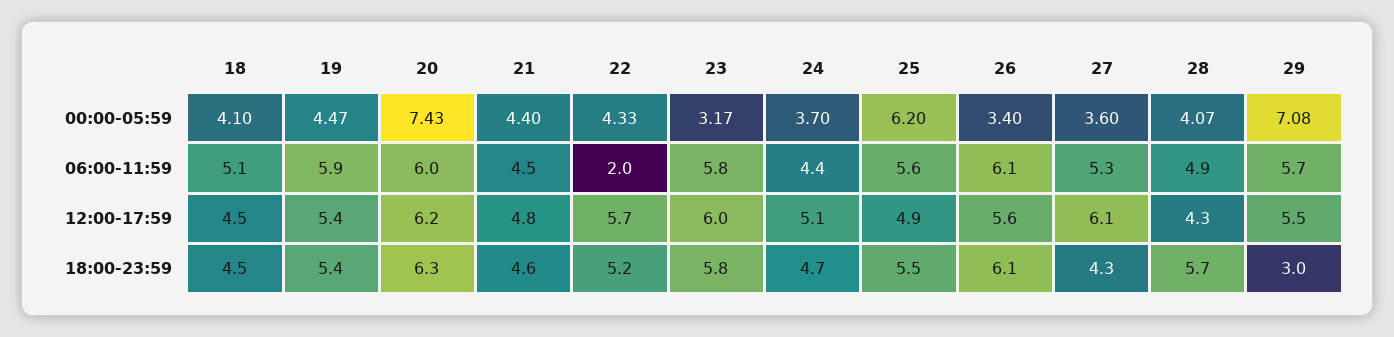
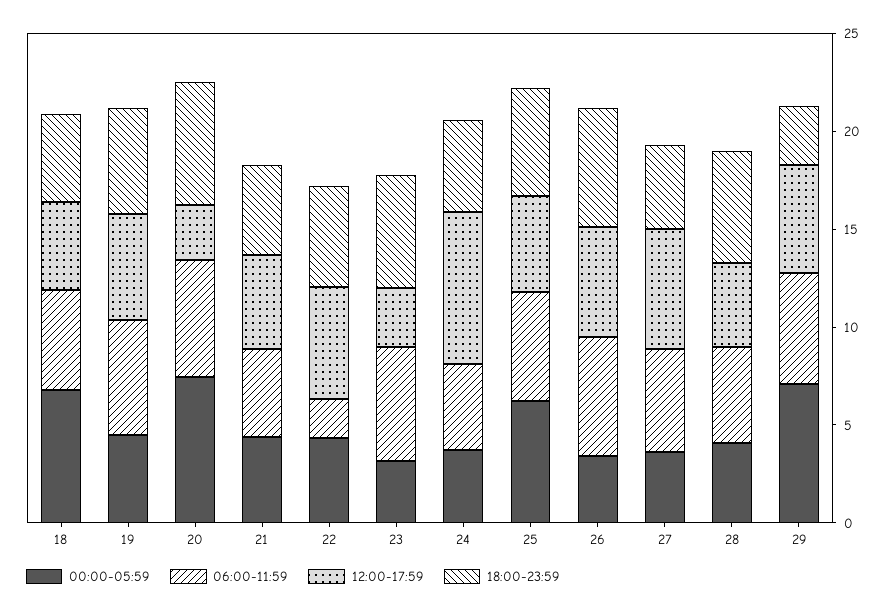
00:00-05:59, 18: 4.1 -> 7
12:00-17:59, 20: 6.2 -> 3
12:00-17:59, 23: 6 -> 3
12:00-17:59, 24: 5.1 -> 8

